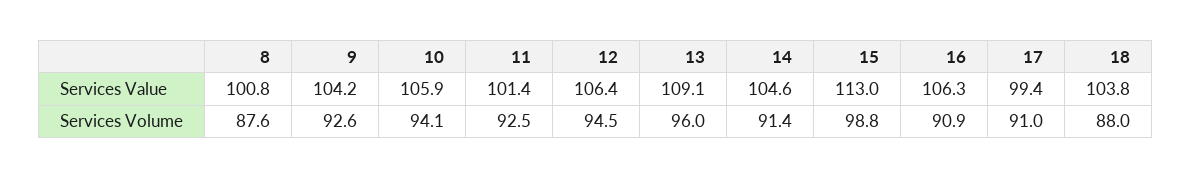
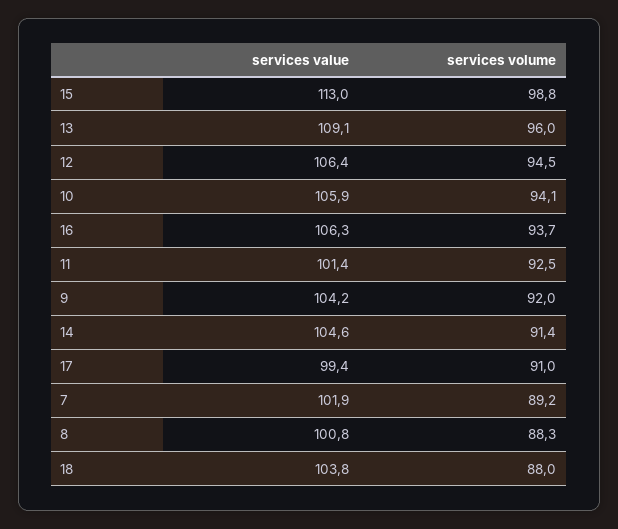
8, Services Volume: 87.6 -> 88.3
9, Services Volume: 92.6 -> 92
16, Services Volume: 90.9 -> 93.7
7, Services Value: none -> 101.9
7, Services Volume: none -> 89.2

